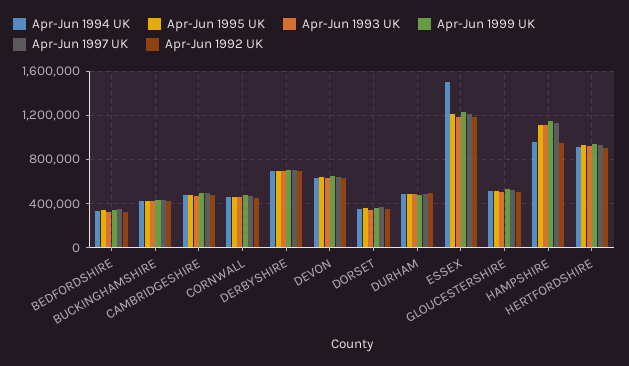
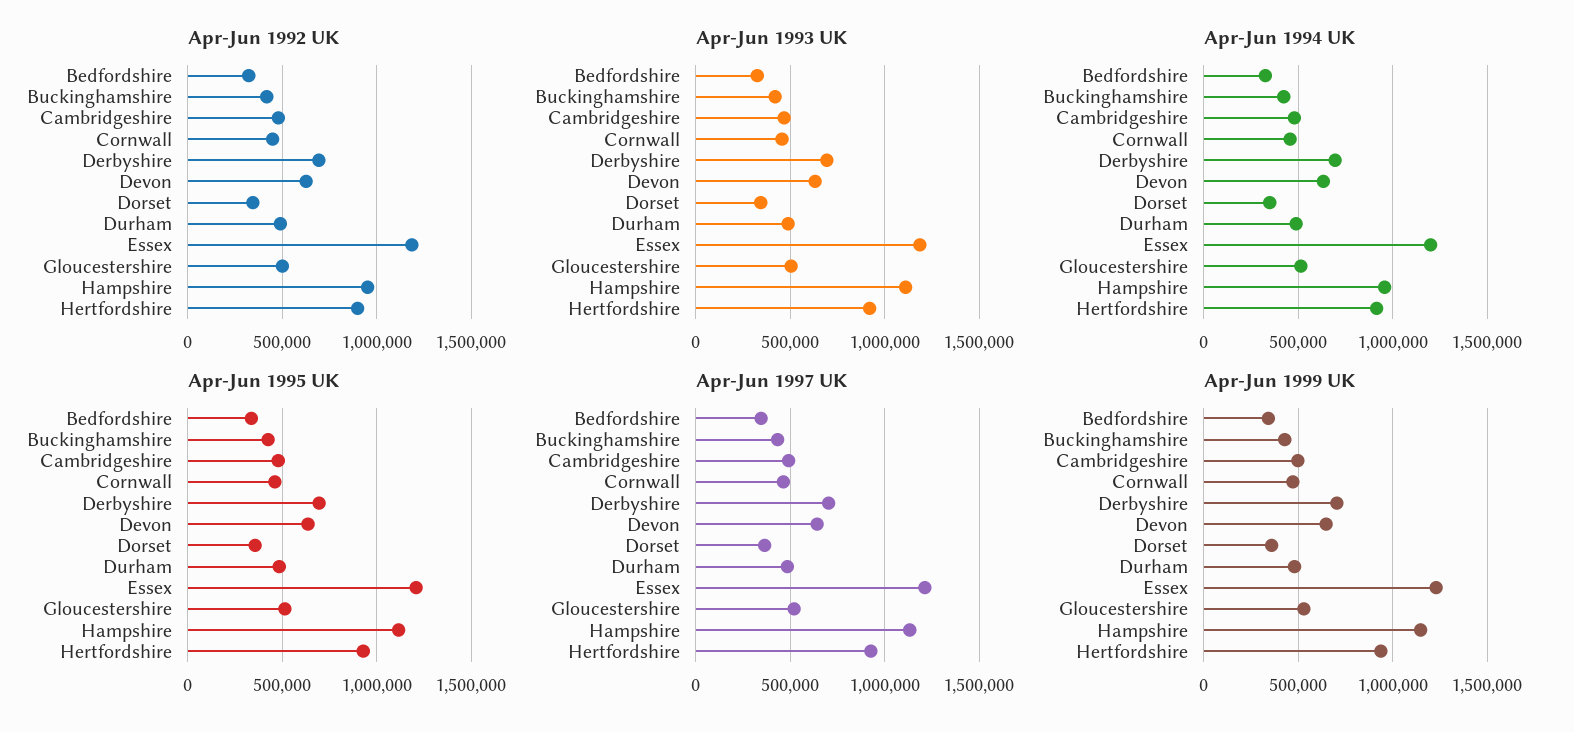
Apr-Jun 1994 UK, ESSEX: 1500000 -> 1200000

